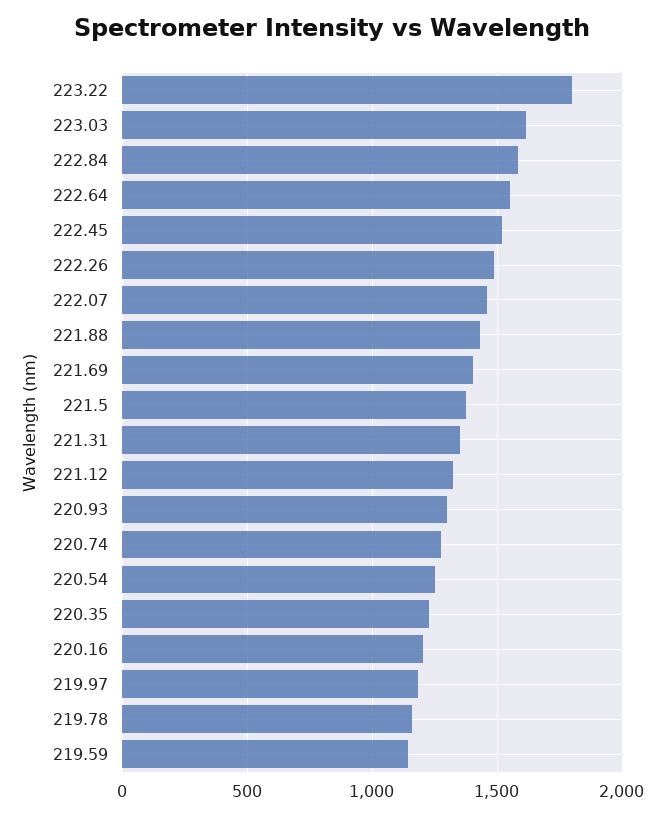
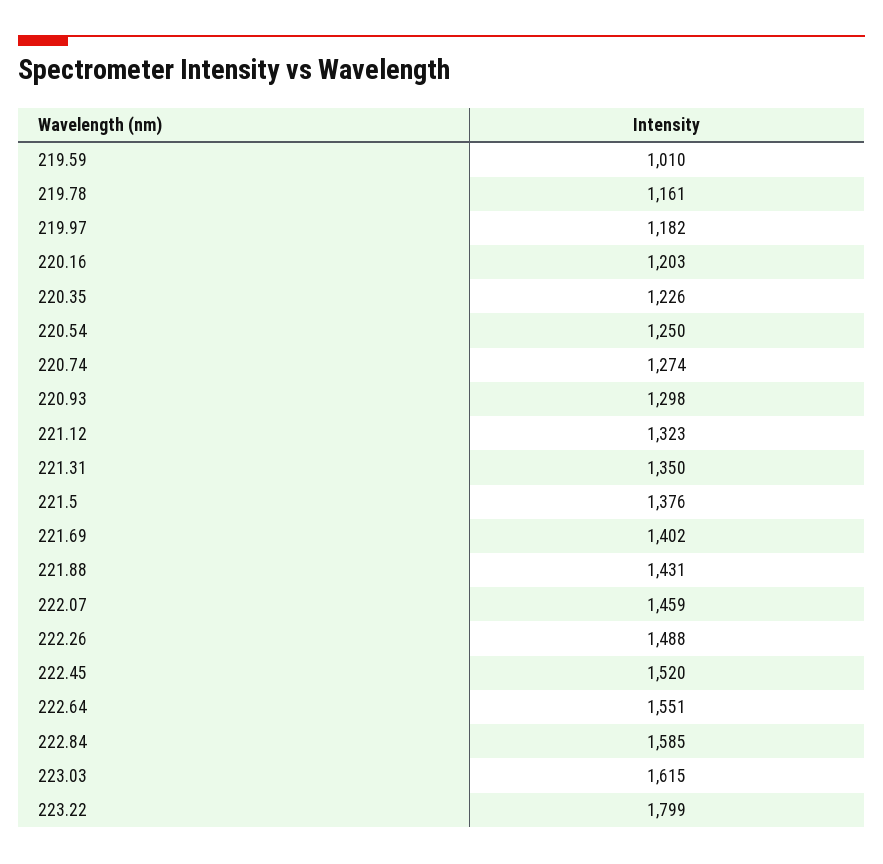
219.59: 1150 -> 1010

